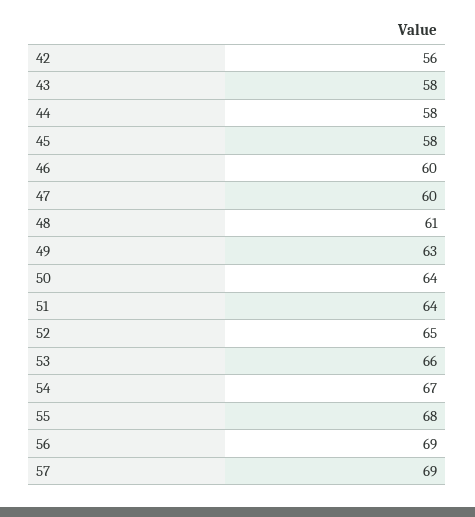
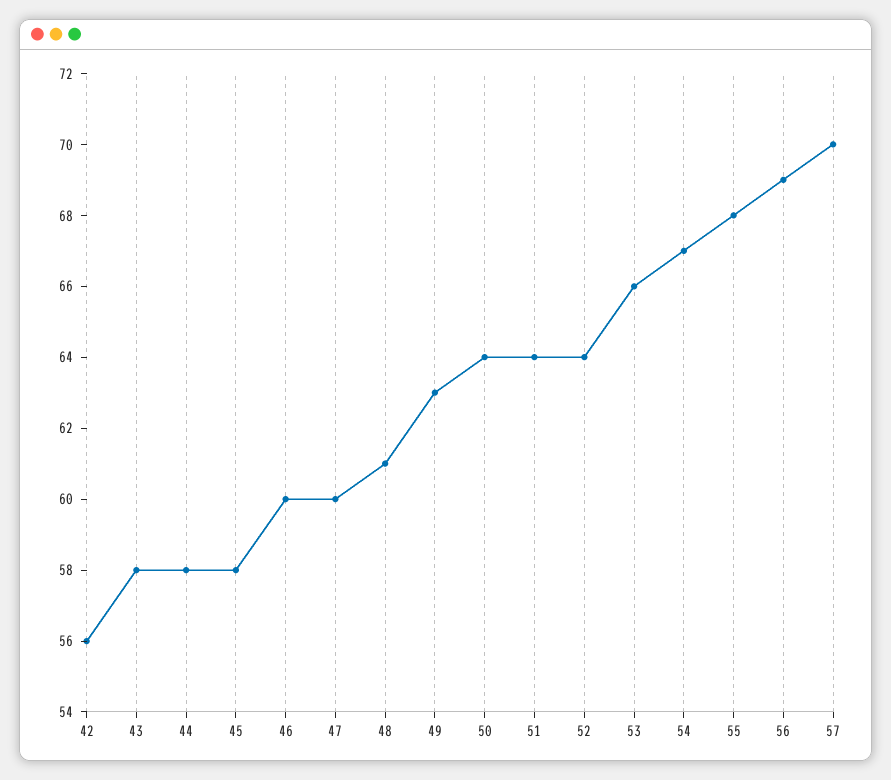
52: 65 -> 64
57: 69 -> 70

